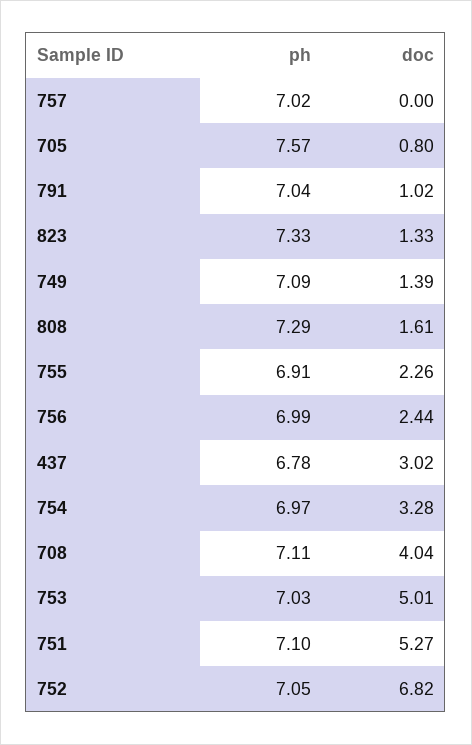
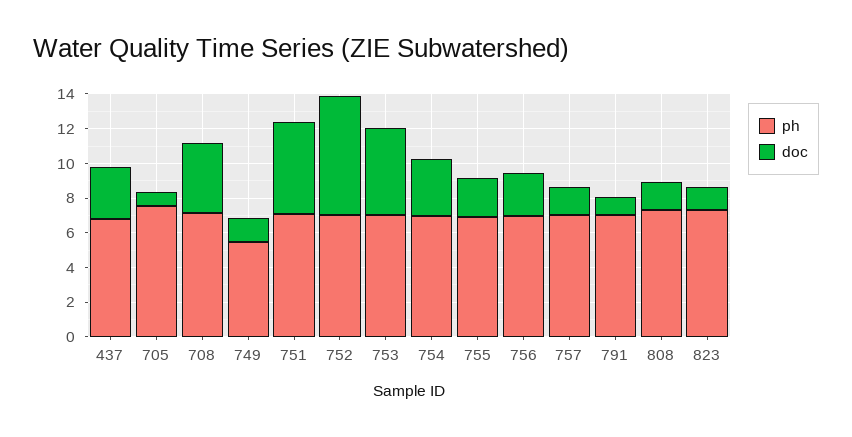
doc, 757: 0 -> 1.5
ph, 749: 7.09 -> 5.5

